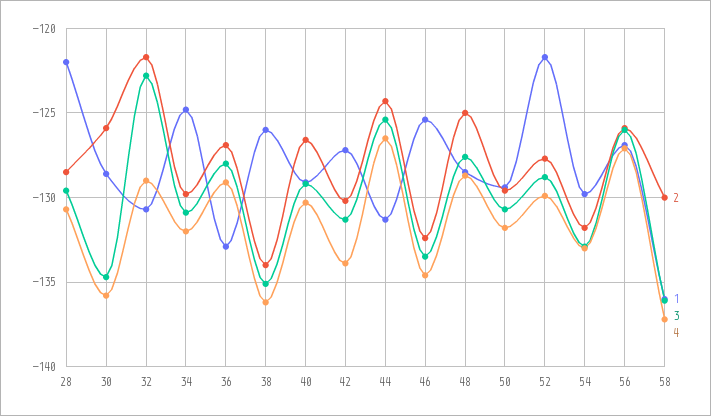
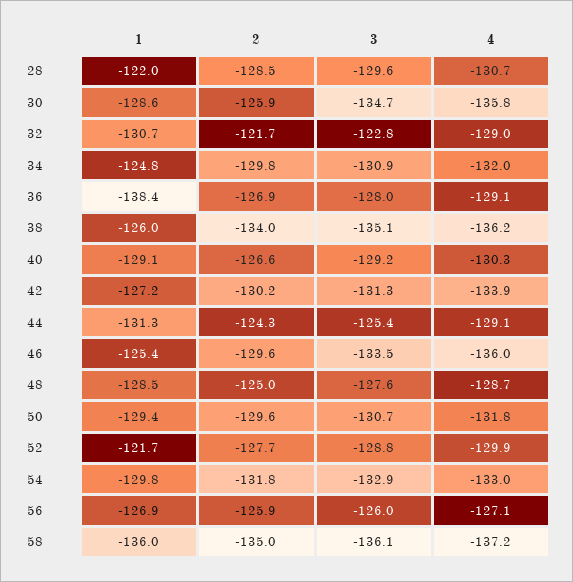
1, 36: -133 -> -138.4
4, 44: -126.5 -> -129.1
2, 46: -132.5 -> -129.6
4, 46: -134.5 -> -136
2, 58: -130 -> -135

